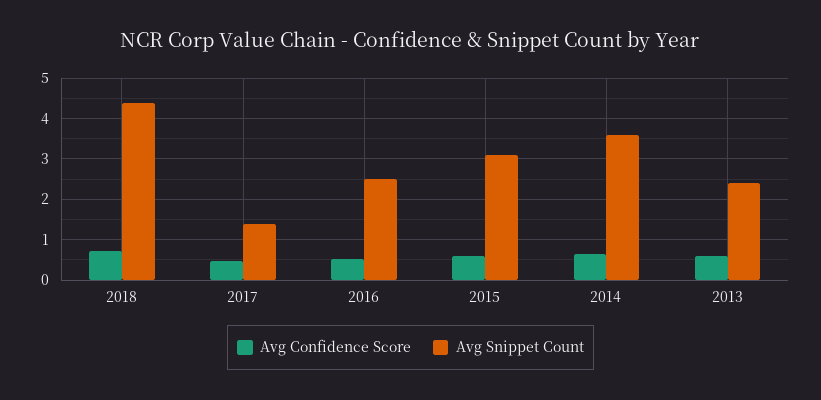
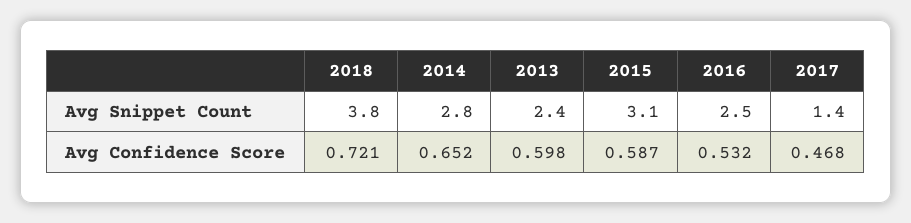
Avg Snippet Count, 2018: 4.4 -> 3.8
Avg Snippet Count, 2014: 3.6 -> 2.8

